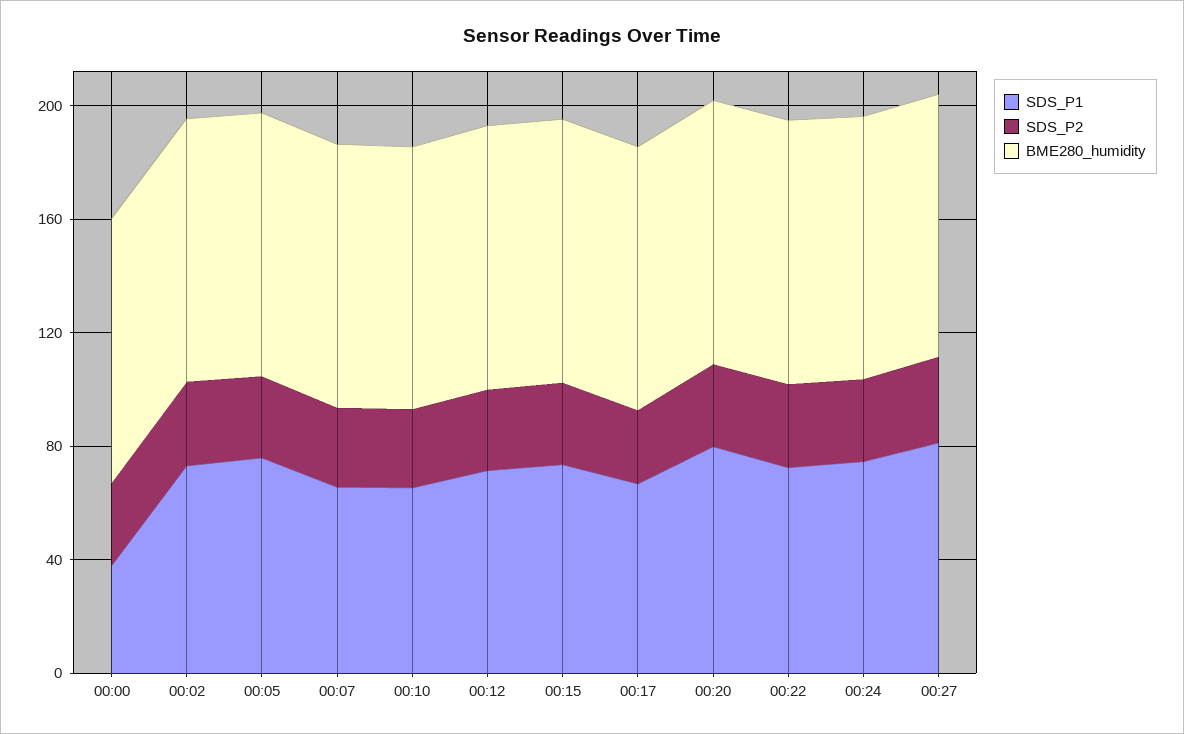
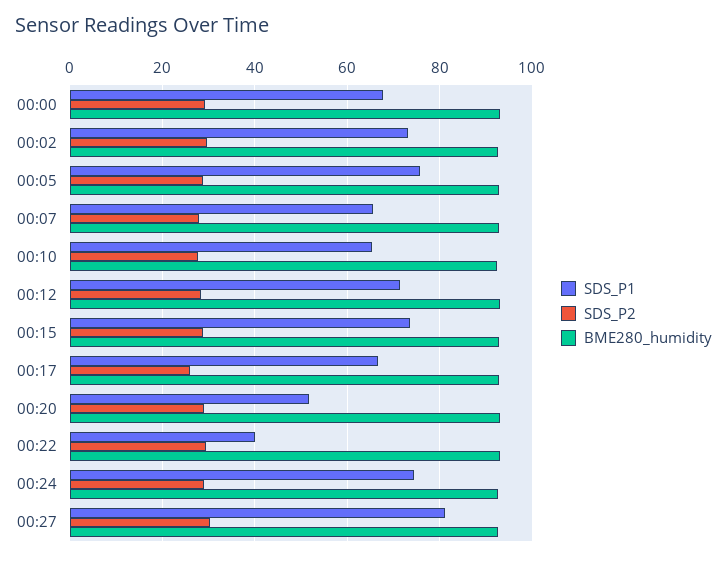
SDS_P1, 00:00: 40 -> 68
SDS_P1, 00:20: 80 -> 52
SDS_P1, 00:22: 70 -> 40

